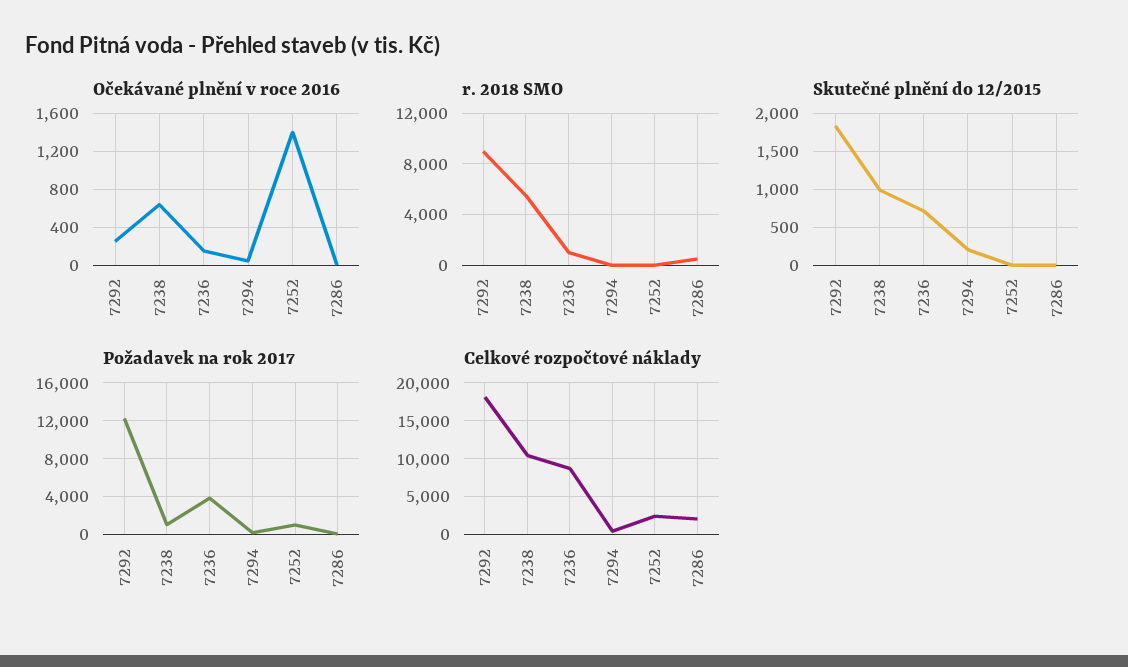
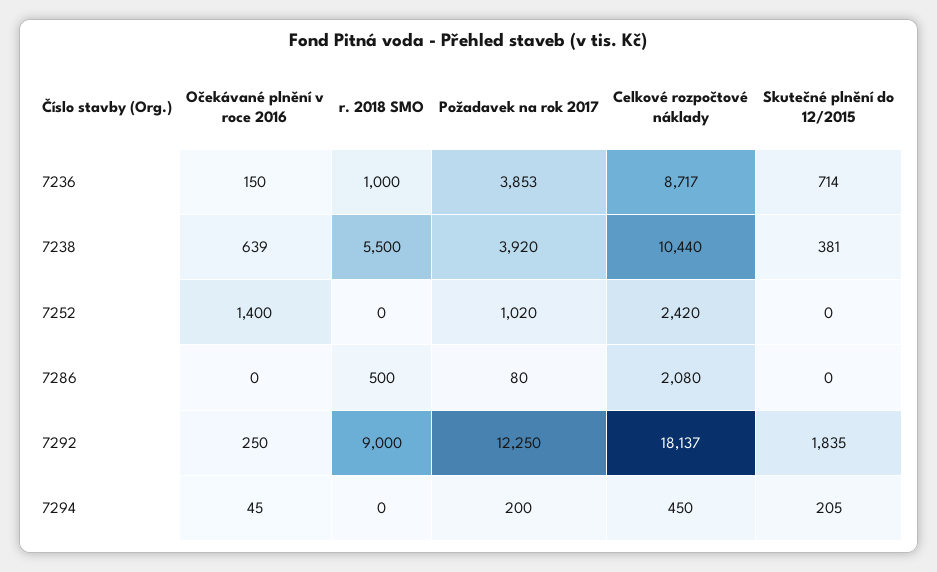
Skutečné plnění do 12/2015, 7238: 1000 -> 381
Požadavek na rok 2017, 7238: 1000 -> 3920

